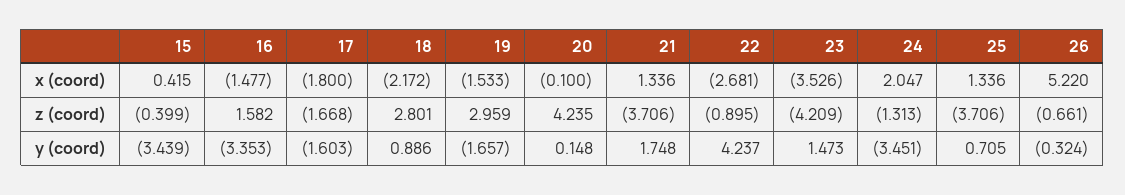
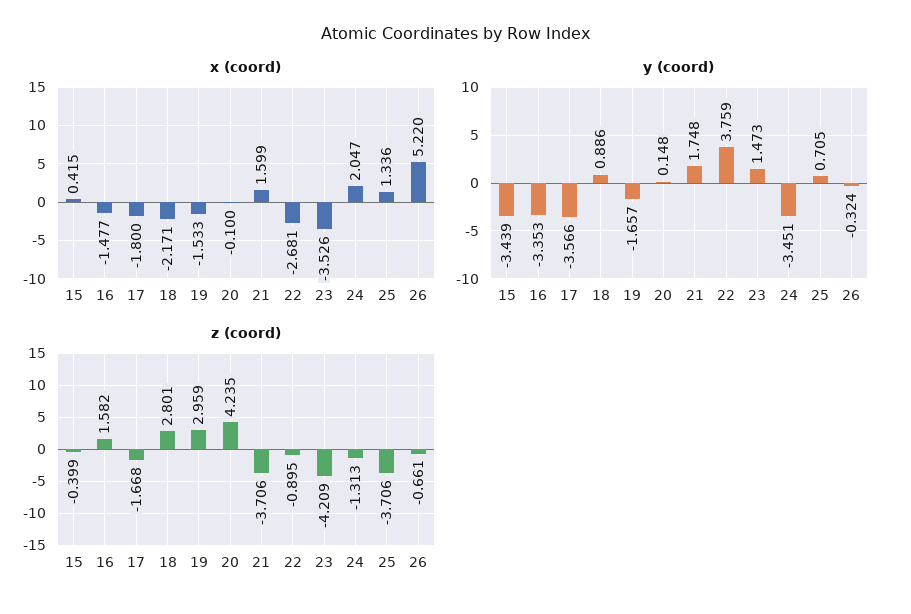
x (coord), 18: -2.172 -> -2.171
x (coord), 21: 1.336 -> 1.599
y (coord), 17: -1.603 -> -3.566
y (coord), 22: 4.237 -> 3.759

